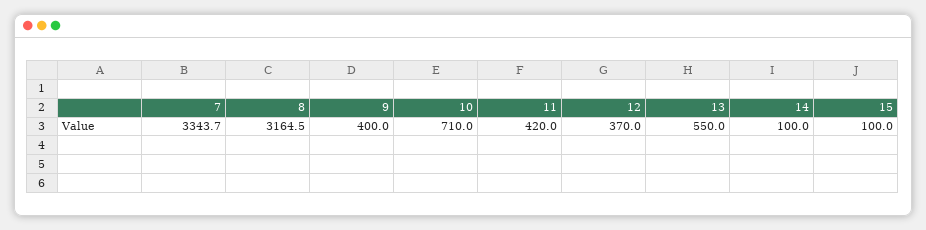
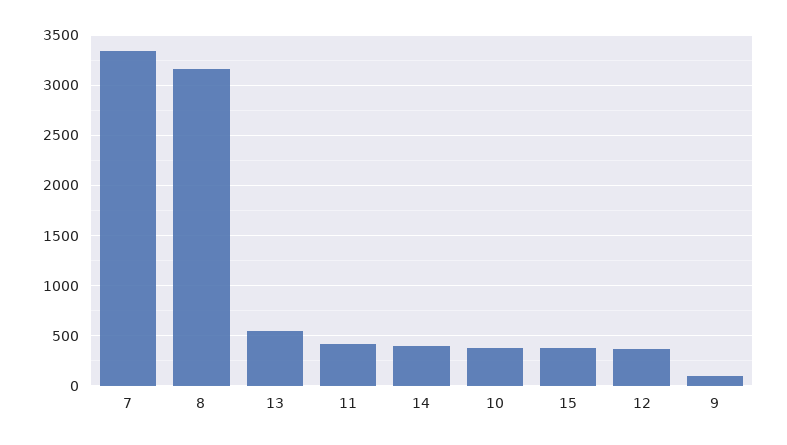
9: 400 -> 100
10: 710 -> 400
14: 100 -> 400
15: 100 -> 400

